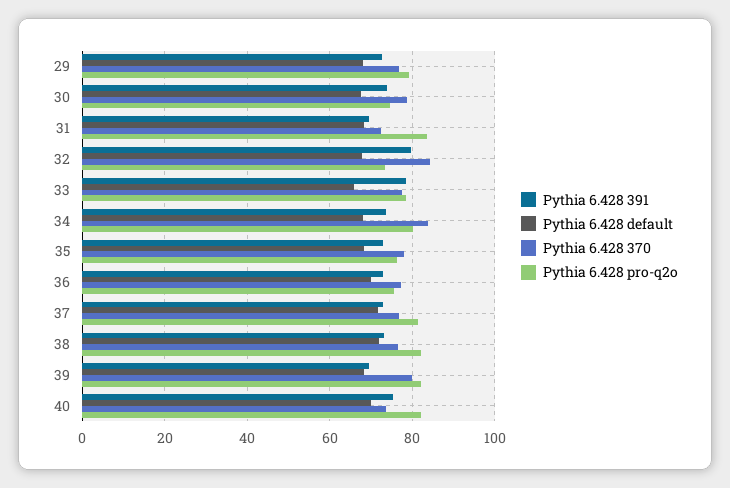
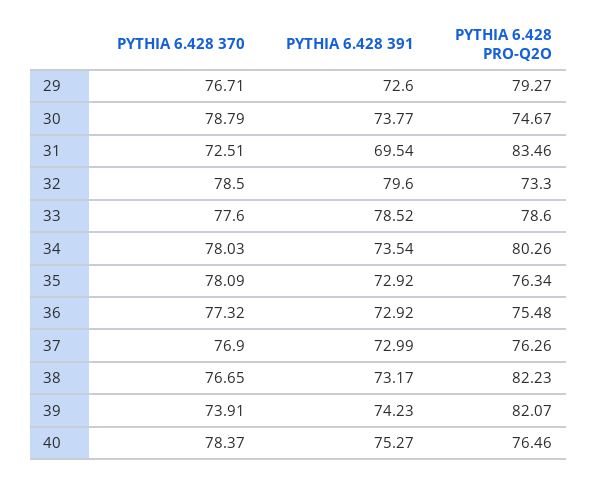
Pythia 6.428 default, 29: 68 -> none
Pythia 6.428 default, 30: 68 -> none
Pythia 6.428 default, 31: 68 -> none
Pythia 6.428 default, 32: 68 -> none
Pythia 6.428 370, 32: 84 -> 78.5
Pythia 6.428 default, 33: 66 -> none
Pythia 6.428 default, 34: 68 -> none
Pythia 6.428 370, 34: 84 -> 78.03
Pythia 6.428 default, 35: 68 -> none
Pythia 6.428 default, 36: 70 -> none
Pythia 6.428 default, 37: 72 -> none
Pythia 6.428 pro-q2o, 37: 82 -> 76.26
Pythia 6.428 default, 38: 72 -> none
Pythia 6.428 391, 39: 70 -> 74.23
Pythia 6.428 default, 39: 68 -> none
Pythia 6.428 370, 39: 80 -> 73.91
Pythia 6.428 default, 40: 70 -> none
Pythia 6.428 370, 40: 74 -> 78.37
Pythia 6.428 pro-q2o, 40: 82 -> 76.46

